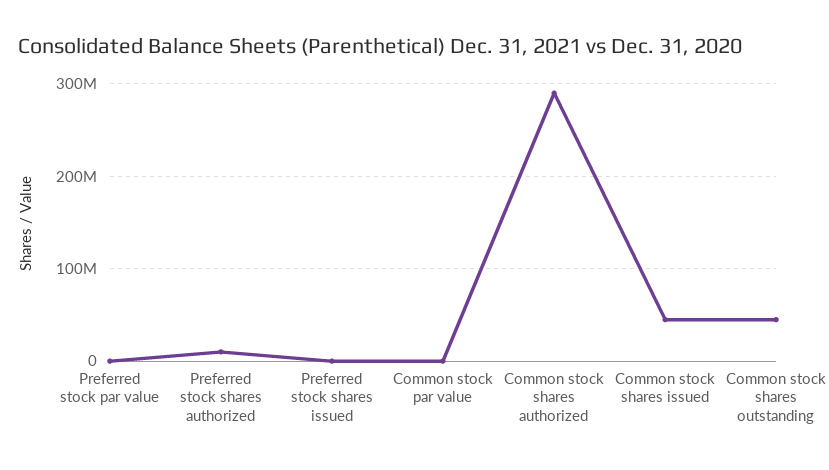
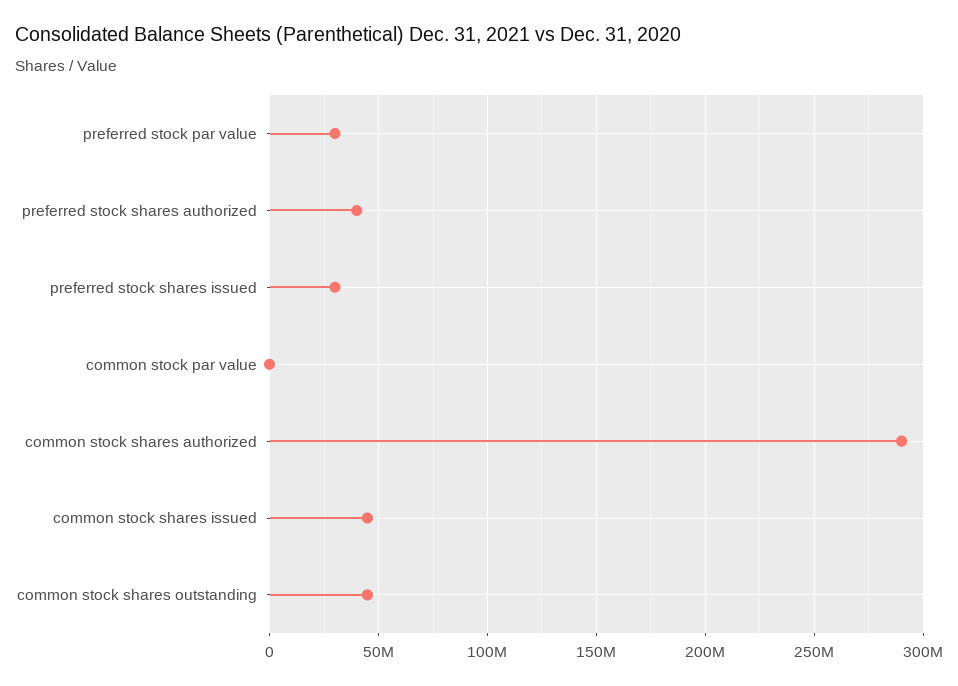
Preferred stock par value: 0 -> 30000000
Preferred stock shares authorized: 10000000 -> 40000000
Preferred stock shares issued: 0 -> 30000000

